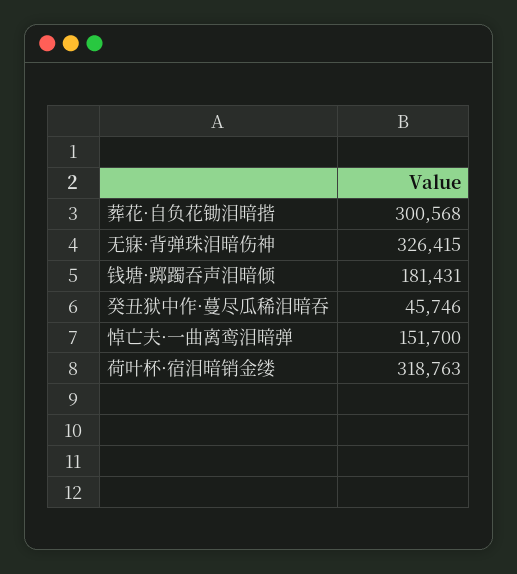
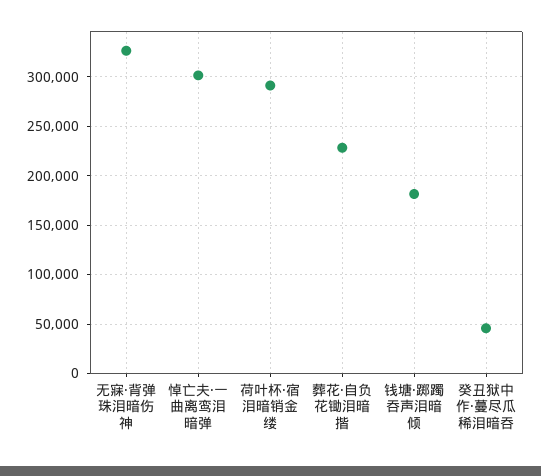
葬花·自负花锄泪暗揩: 300568 -> 230000
悼亡夫·一曲离鸾泪暗弹: 151700 -> 300000
荷叶杯·宿泪暗销金缕: 318763 -> 290000

